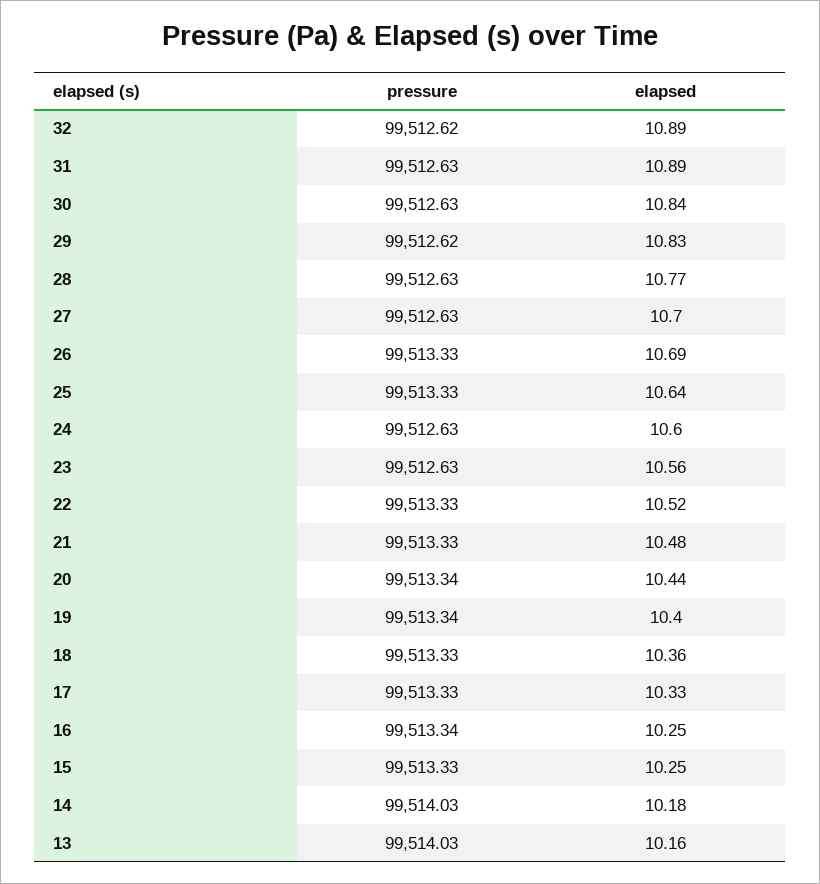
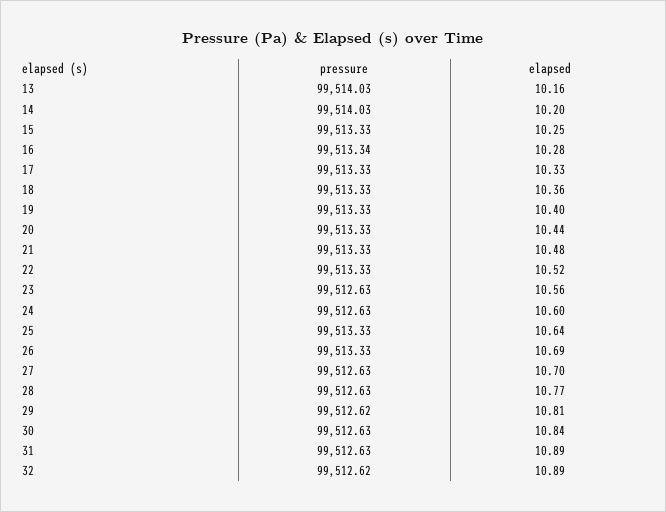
elapsed, 29: 10.83 -> 10.81
pressure, 20: 99513.34 -> 99513.33
pressure, 19: 99513.34 -> 99513.33
elapsed, 16: 10.25 -> 10.28
elapsed, 14: 10.18 -> 10.2

